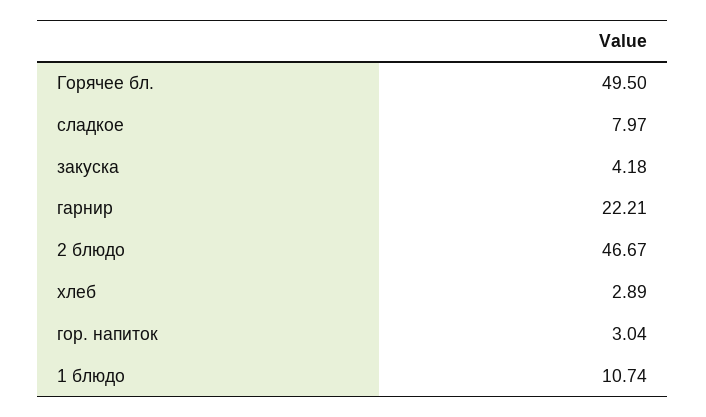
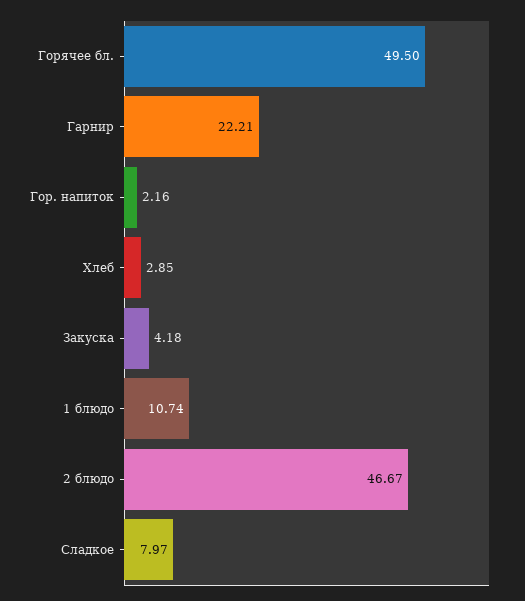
хлеб: 2.89 -> 2.85
гор. напиток: 3.04 -> 2.16

